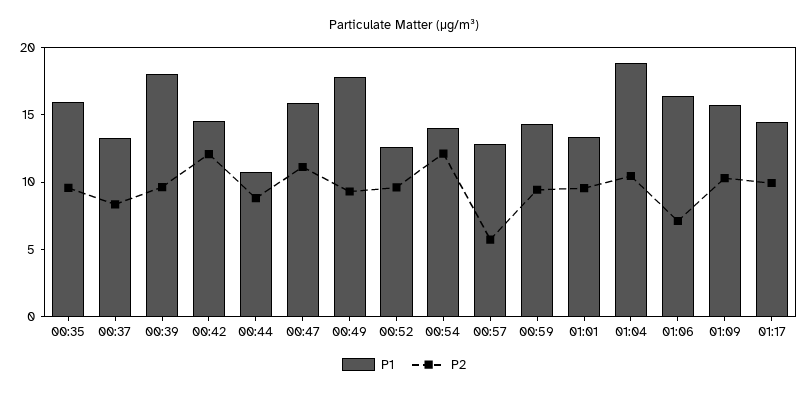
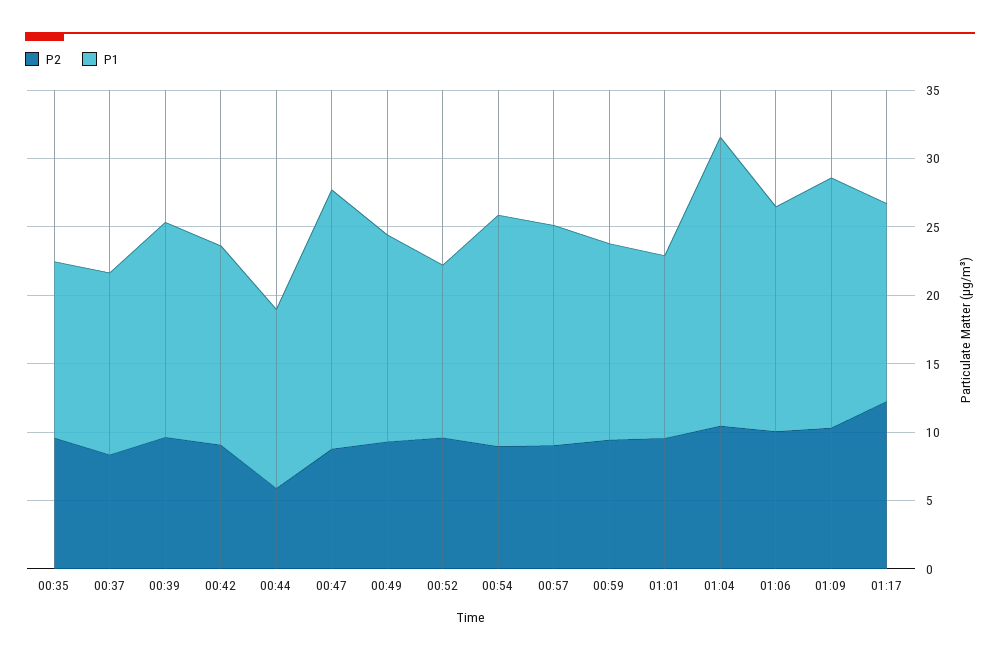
P1, 00:35: 16 -> 13
P1, 00:39: 18 -> 16
P2, 00:42: 12 -> 9
P1, 00:44: 11 -> 13
P2, 00:44: 9 -> 6
P1, 00:47: 16 -> 19
P2, 00:47: 11 -> 9
P1, 00:49: 18 -> 15
P1, 00:54: 14 -> 17
P2, 00:54: 12 -> 9
P1, 00:57: 13 -> 16
P2, 00:57: 6 -> 9
P1, 01:04: 19 -> 21
P2, 01:06: 7 -> 10
P1, 01:09: 16 -> 18
P2, 01:17: 10 -> 12

